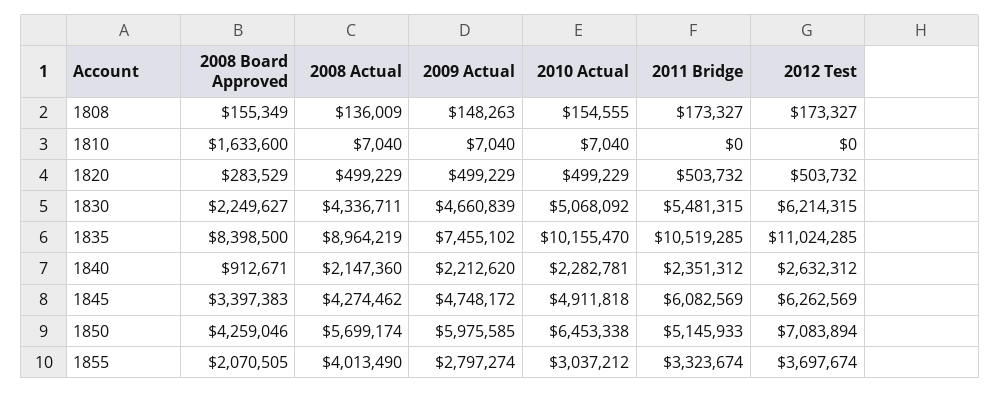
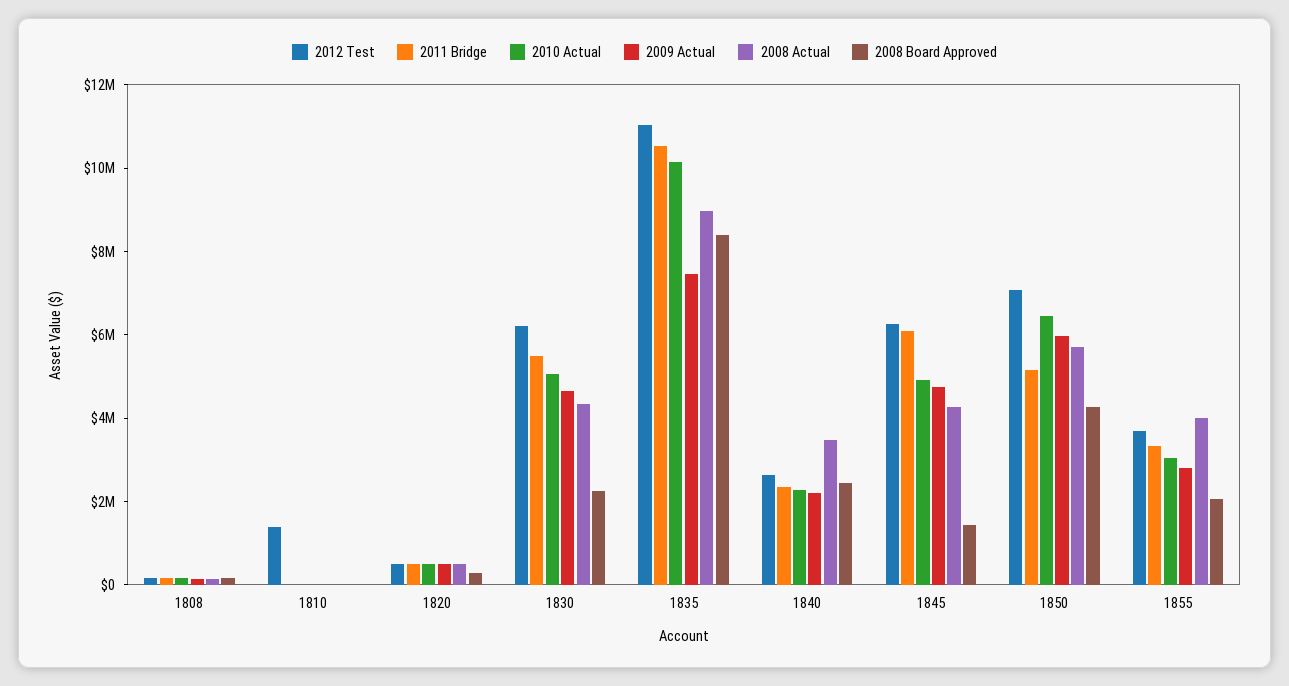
2008 Board Approved, 1810: 1633600 -> 0
2012 Test, 1810: 0 -> 1500000
2008 Board Approved, 1840: 912671 -> 2500000
2008 Actual, 1840: 2147360 -> 3500000
2008 Board Approved, 1845: 3397383 -> 1500000

